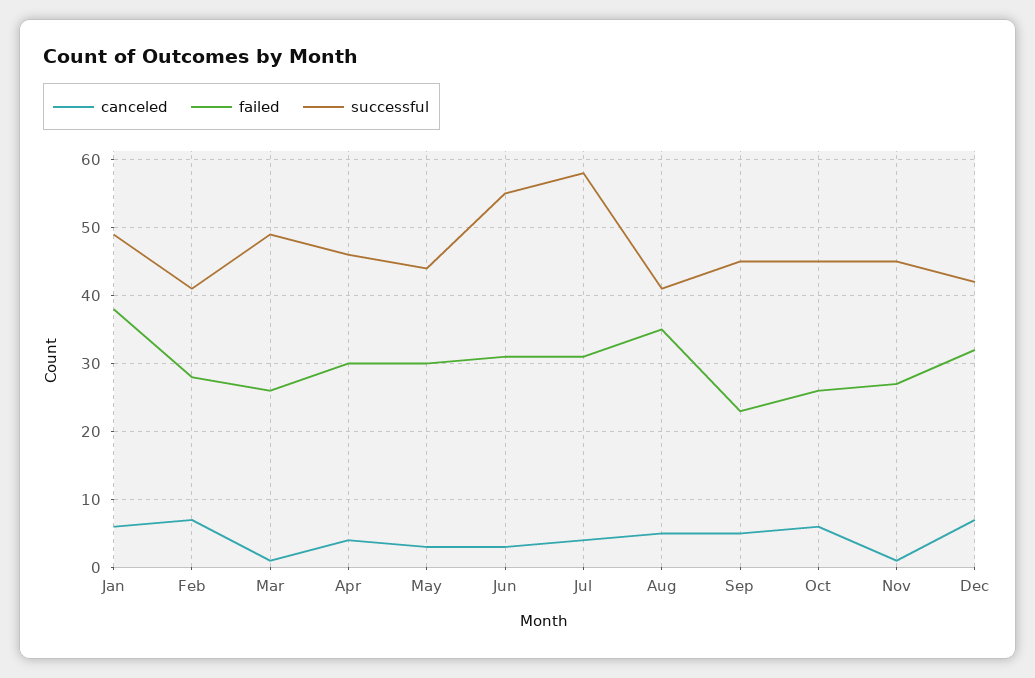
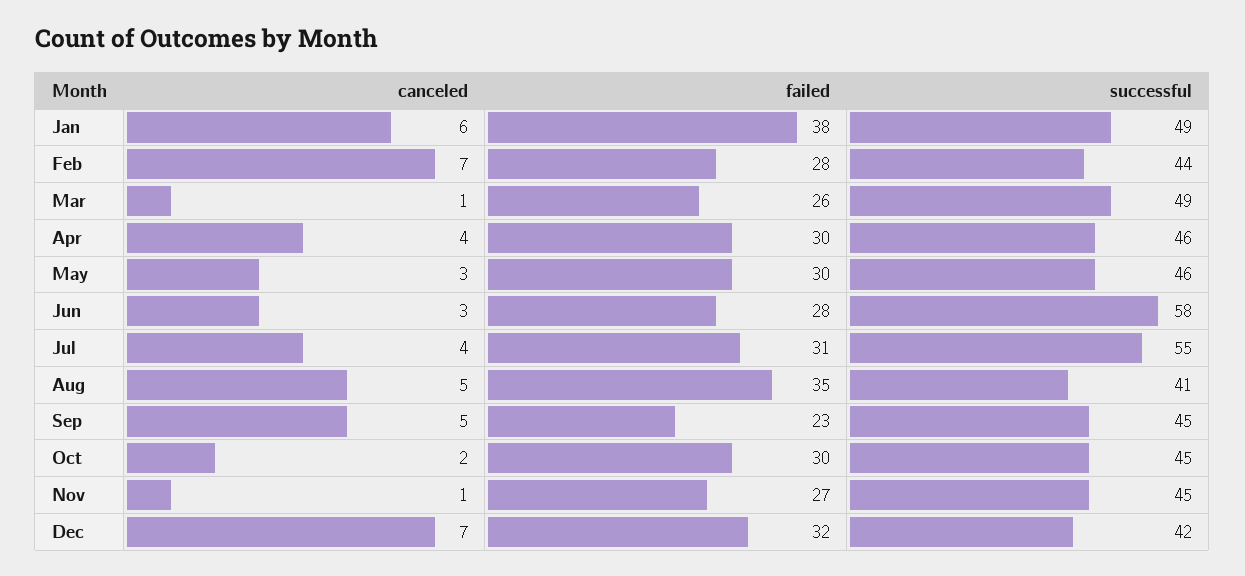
successful, Feb: 41 -> 44
successful, May: 44 -> 46
failed, Jun: 31 -> 28
successful, Jun: 55 -> 58
successful, Jul: 58 -> 55
canceled, Oct: 6 -> 2
failed, Oct: 26 -> 30

